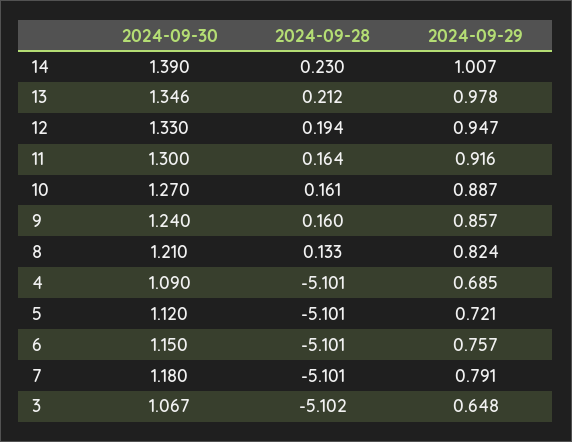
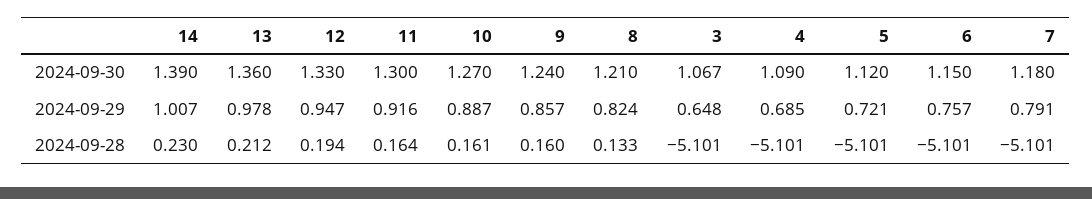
2024-09-30, 13: 1.346 -> 1.36
2024-09-28, 3: -5.102 -> -5.101

